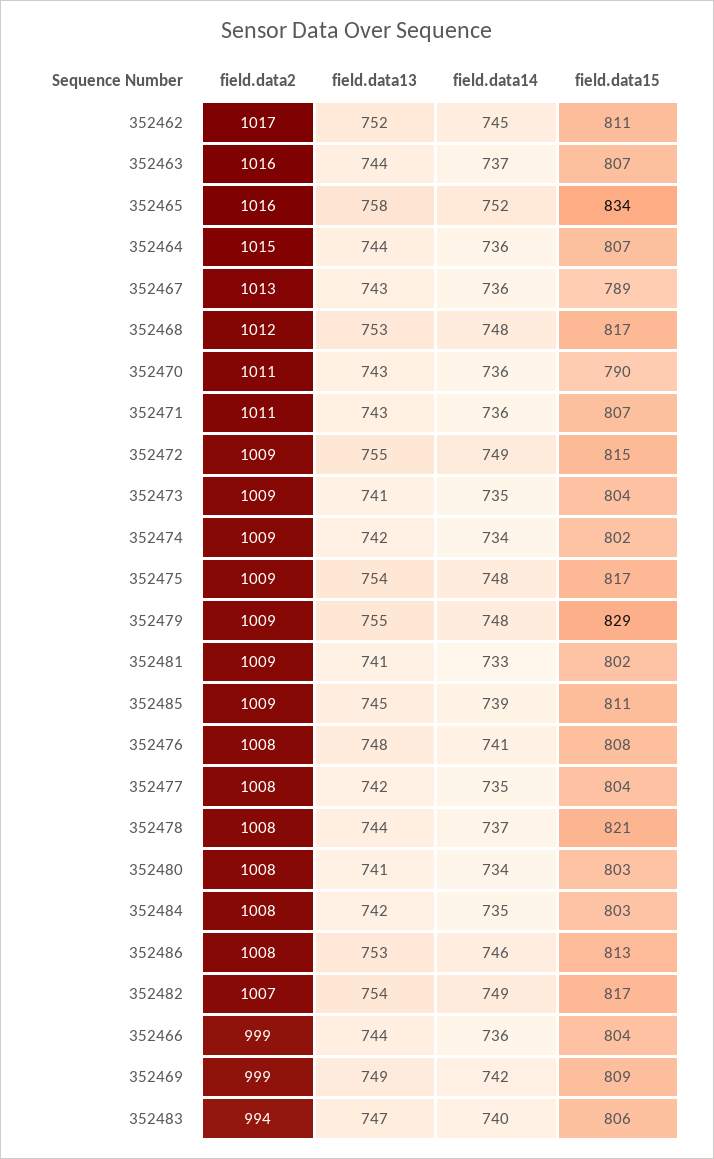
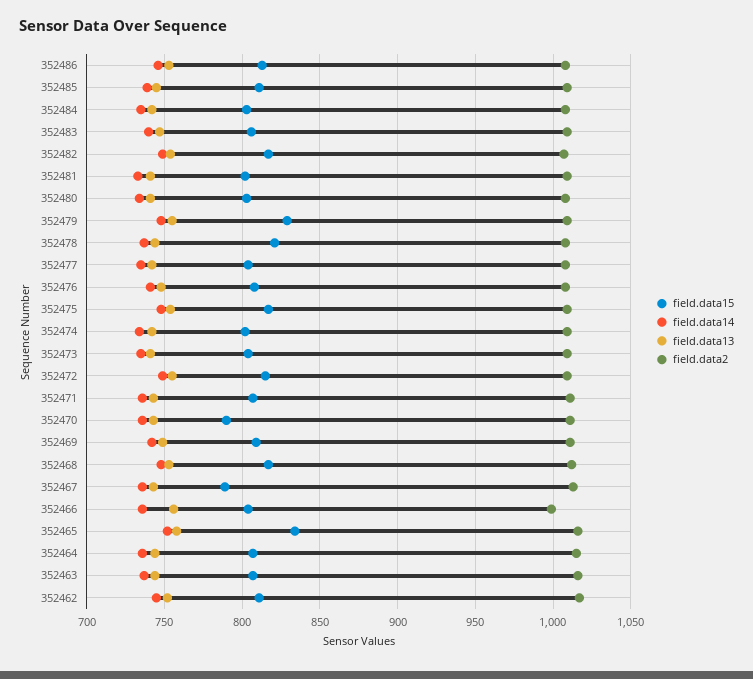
field.data13, 352466: 744 -> 755
field.data2, 352469: 999 -> 1010
field.data2, 352483: 994 -> 1010

